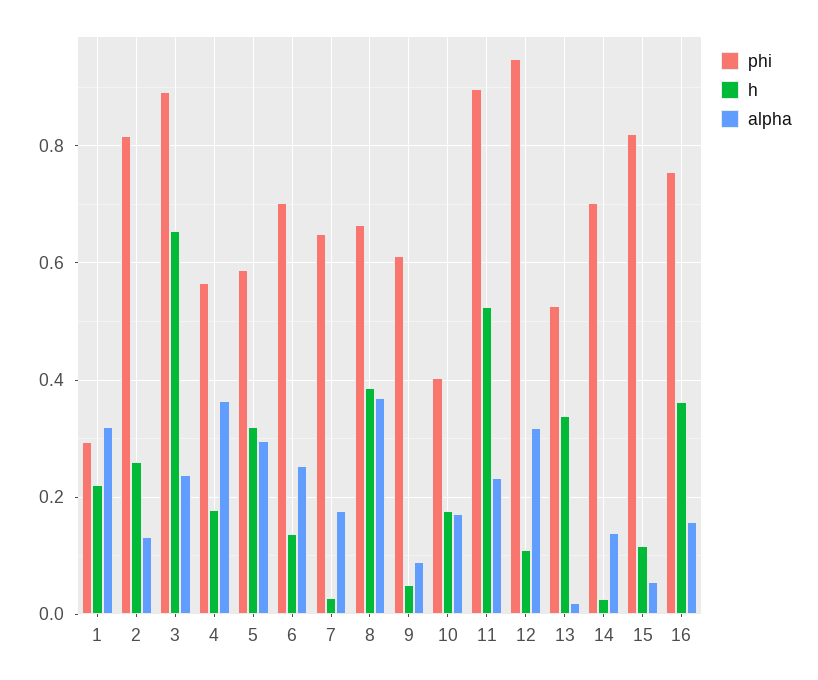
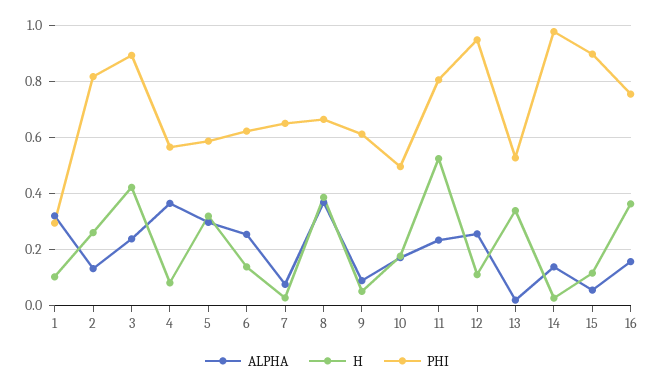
h, 1: 0.22 -> 0.1
h, 3: 0.66 -> 0.425
h, 4: 0.18 -> 0.075
phi, 6: 0.7 -> 0.625
alpha, 7: 0.18 -> 0.075
phi, 10: 0.4 -> 0.5
phi, 11: 0.9 -> 0.8
alpha, 12: 0.32 -> 0.25
phi, 14: 0.7 -> 0.975
phi, 15: 0.82 -> 0.9

